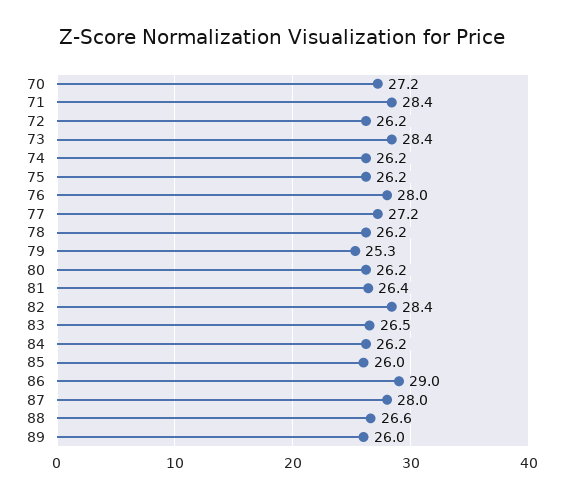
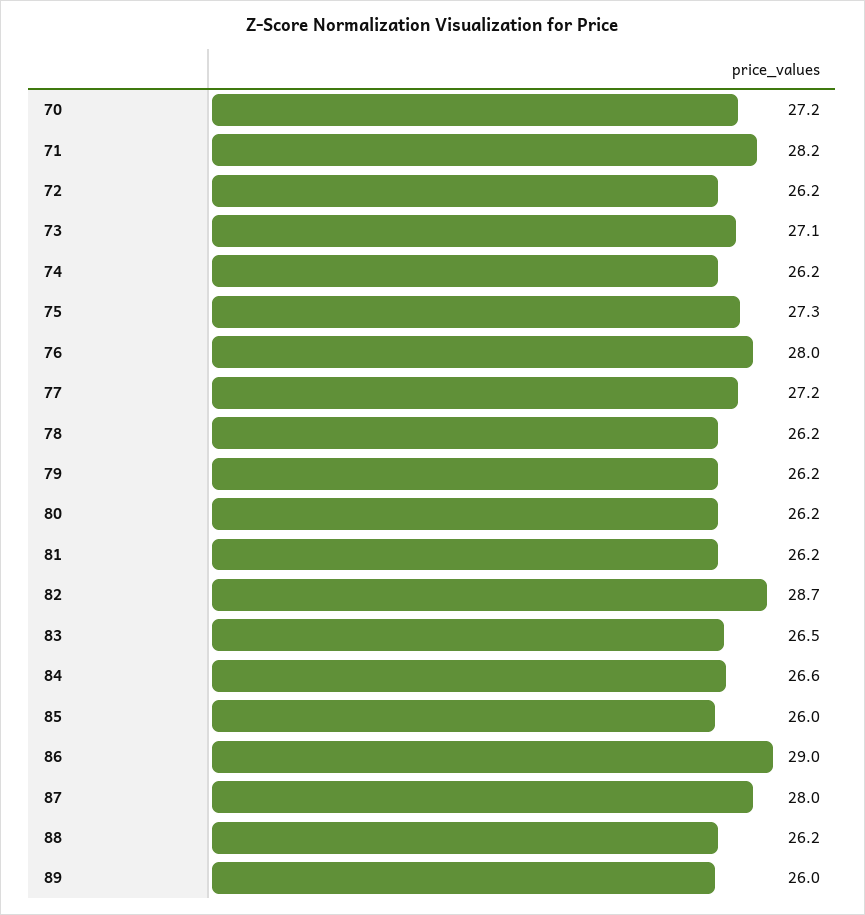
71: 28.4 -> 28.2
73: 28.4 -> 27.1
75: 26.2 -> 27.3
79: 25.3 -> 26.2
81: 26.4 -> 26.2
82: 28.4 -> 28.7
84: 26.2 -> 26.6
88: 26.6 -> 26.2

